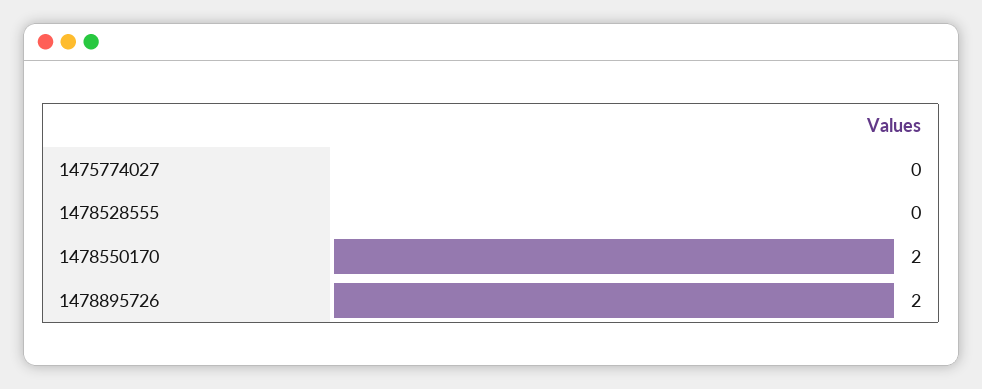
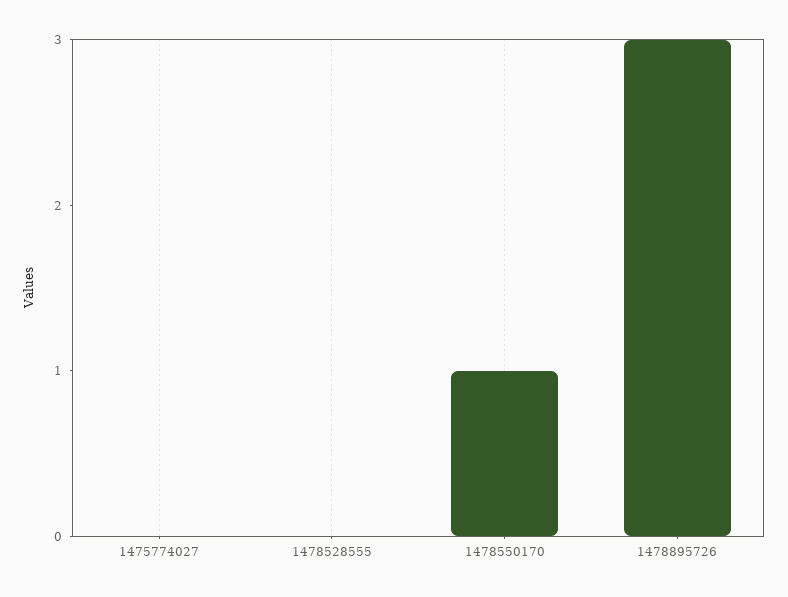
1478550170: 2 -> 1
1478895726: 2 -> 3

